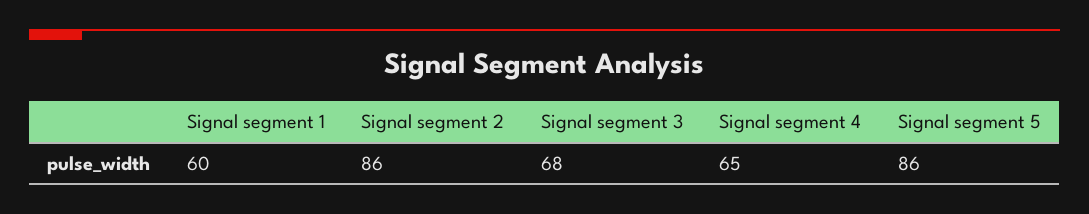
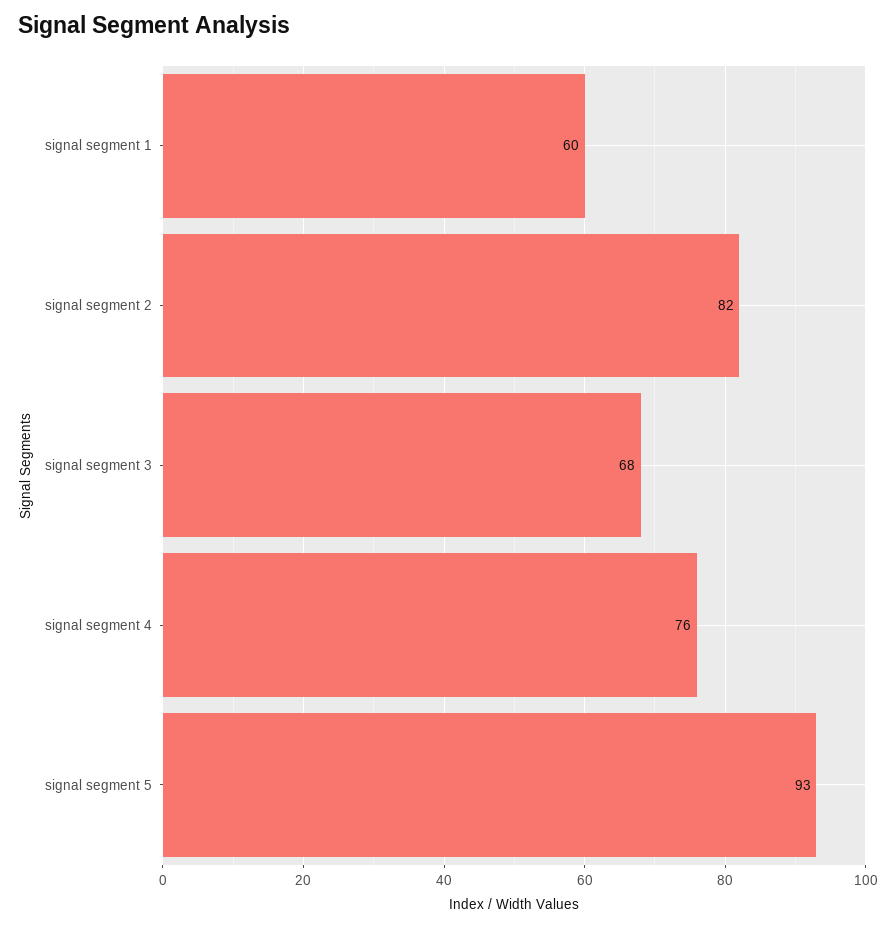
Signal segment 2: 86 -> 82
Signal segment 4: 65 -> 76
Signal segment 5: 86 -> 93

